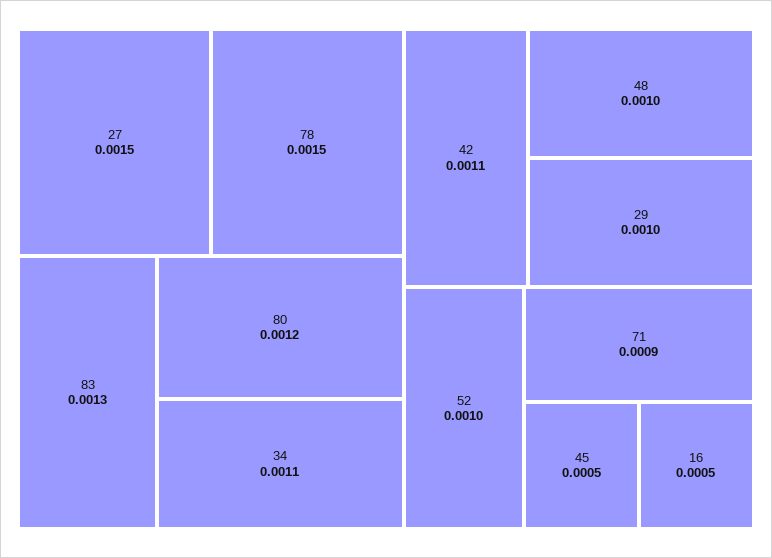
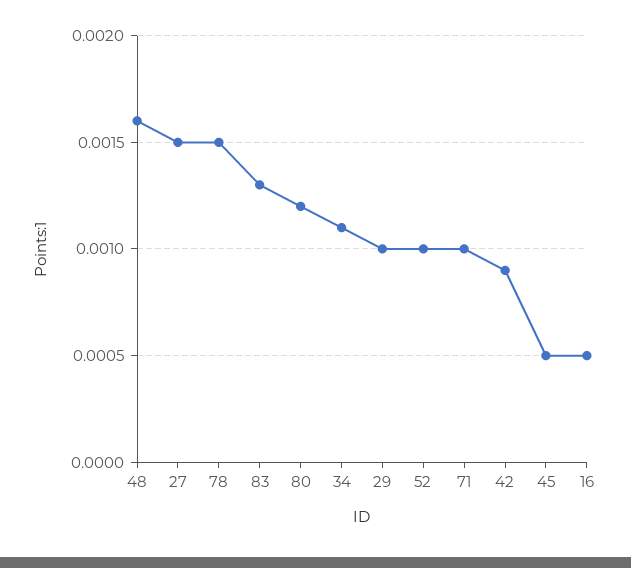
42: 0.0011 -> 0.0009
48: 0.001 -> 0.0016
71: 0.0009 -> 0.001

